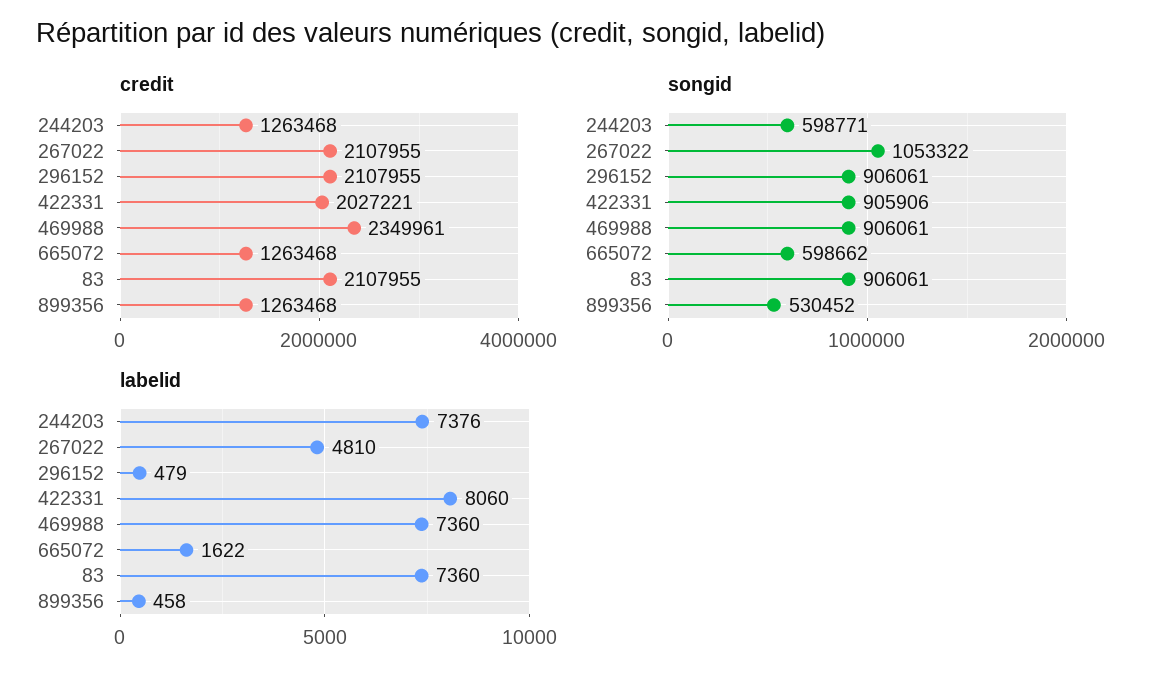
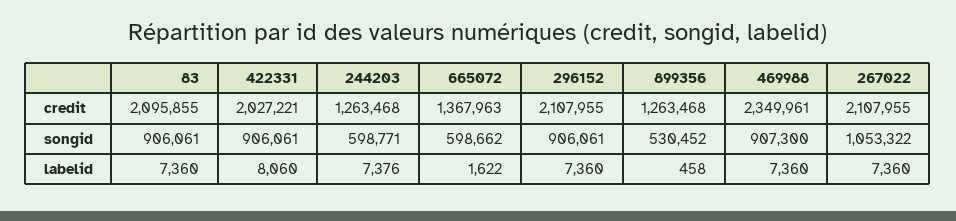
credit, 665072: 1263468 -> 1367963
credit, 83: 2107955 -> 2095855
songid, 422331: 905906 -> 906061
songid, 469988: 906061 -> 907300
labelid, 267022: 4810 -> 7360
labelid, 296152: 479 -> 7360

